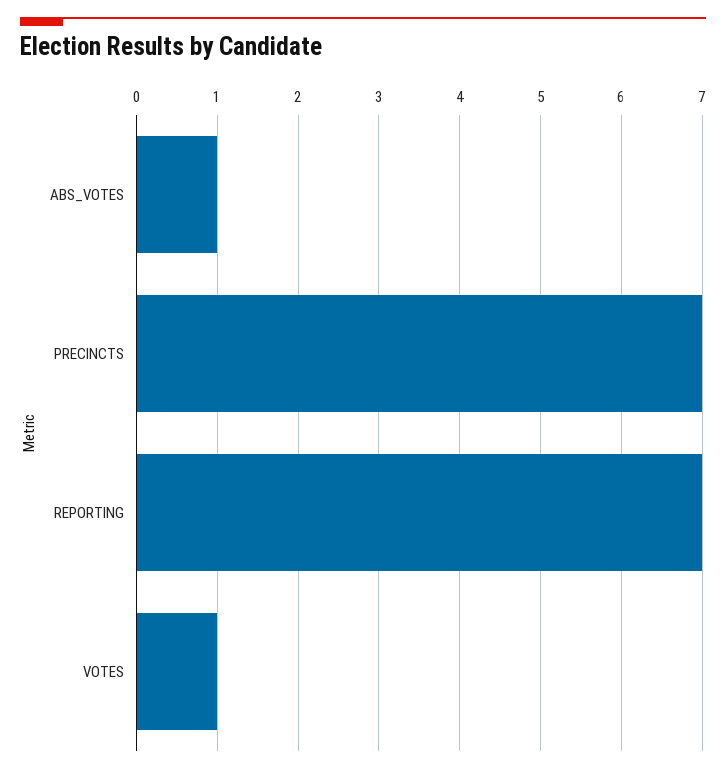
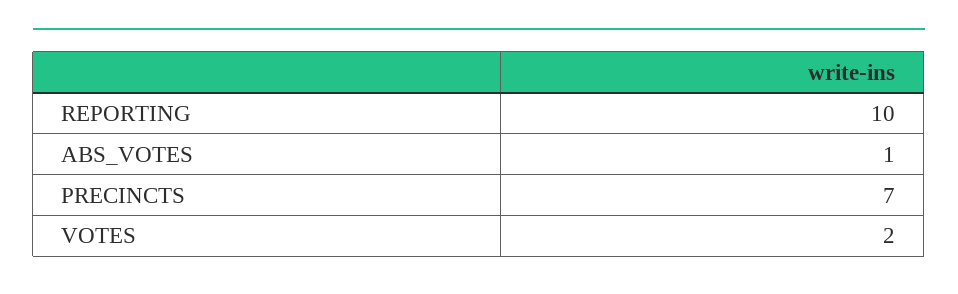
REPORTING: 7 -> 10
VOTES: 1 -> 2

